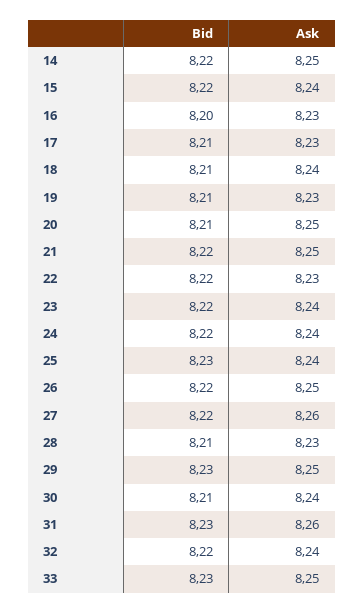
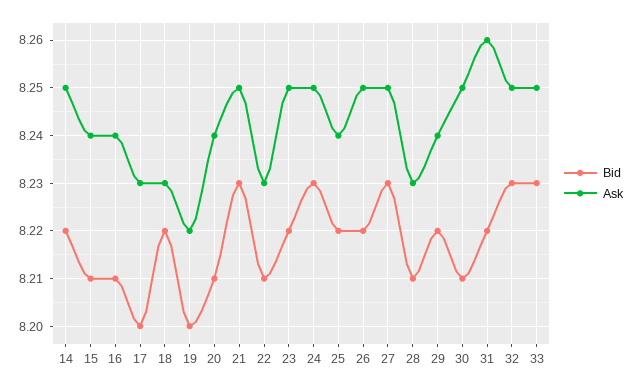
Bid, 15: 8.22 -> 8.21
Bid, 16: 8.2 -> 8.21
Ask, 16: 8.23 -> 8.24
Bid, 17: 8.21 -> 8.2
Bid, 18: 8.21 -> 8.22
Ask, 18: 8.24 -> 8.23
Bid, 19: 8.21 -> 8.2
Ask, 19: 8.23 -> 8.22
Ask, 20: 8.25 -> 8.24
Bid, 21: 8.22 -> 8.23
Bid, 22: 8.22 -> 8.21
Ask, 23: 8.24 -> 8.25
Bid, 24: 8.22 -> 8.23
Ask, 24: 8.24 -> 8.25
Bid, 25: 8.23 -> 8.22
Bid, 27: 8.22 -> 8.23
Ask, 27: 8.26 -> 8.25
Bid, 29: 8.23 -> 8.22
Ask, 29: 8.25 -> 8.24
Ask, 30: 8.24 -> 8.25
Bid, 31: 8.23 -> 8.22
Bid, 32: 8.22 -> 8.23
Ask, 32: 8.24 -> 8.25

